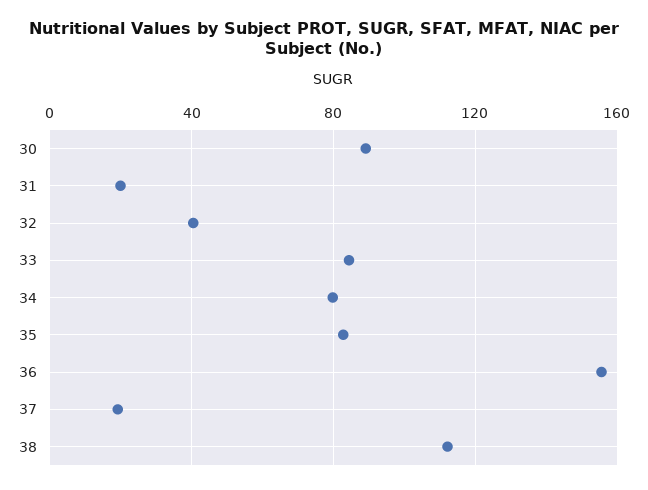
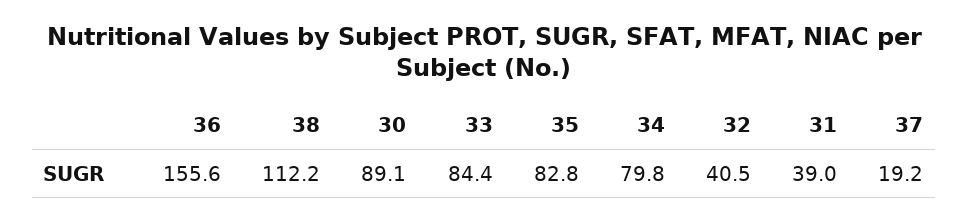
31: 20 -> 39

